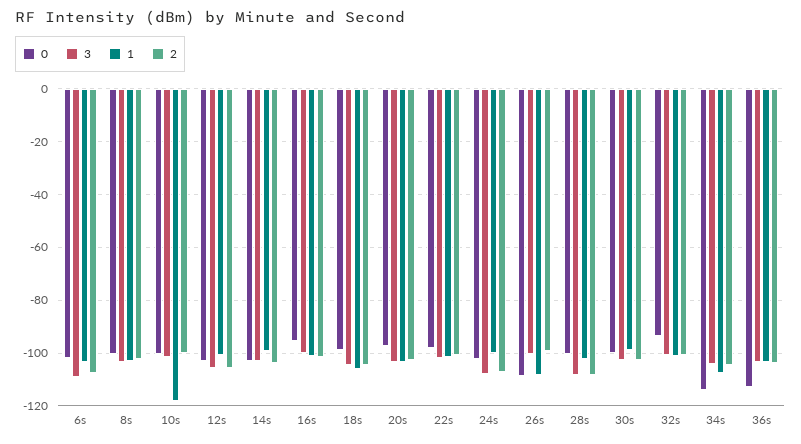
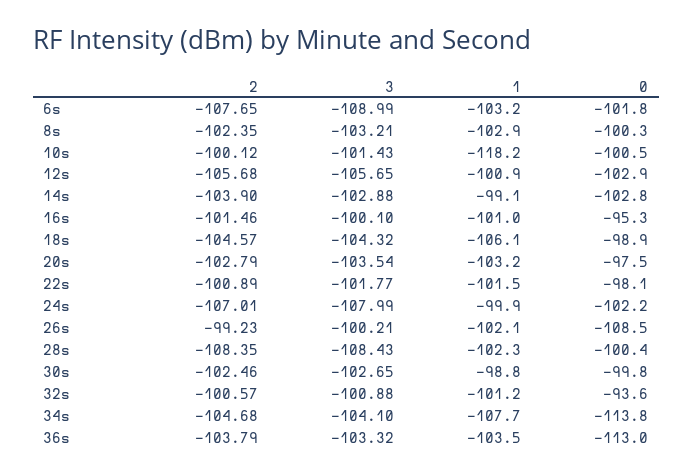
1, 26s: -107.5 -> -102.1

